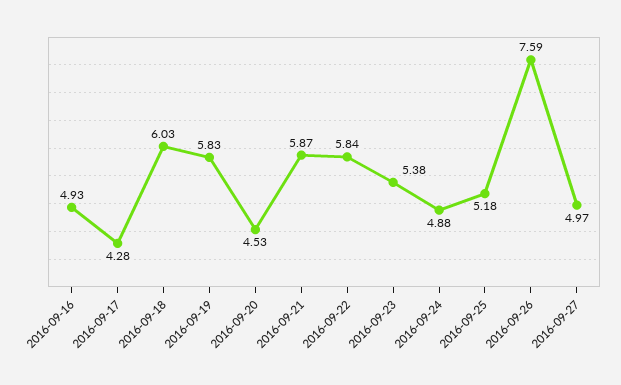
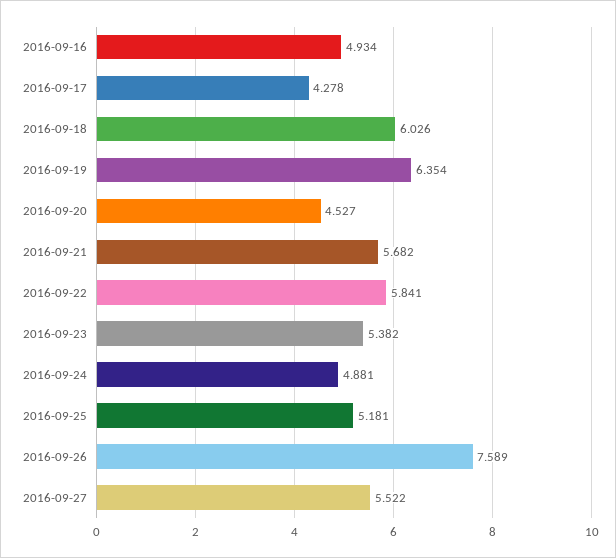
2016-09-19: 5.83 -> 6.354
2016-09-21: 5.87 -> 5.682
2016-09-27: 4.97 -> 5.522

